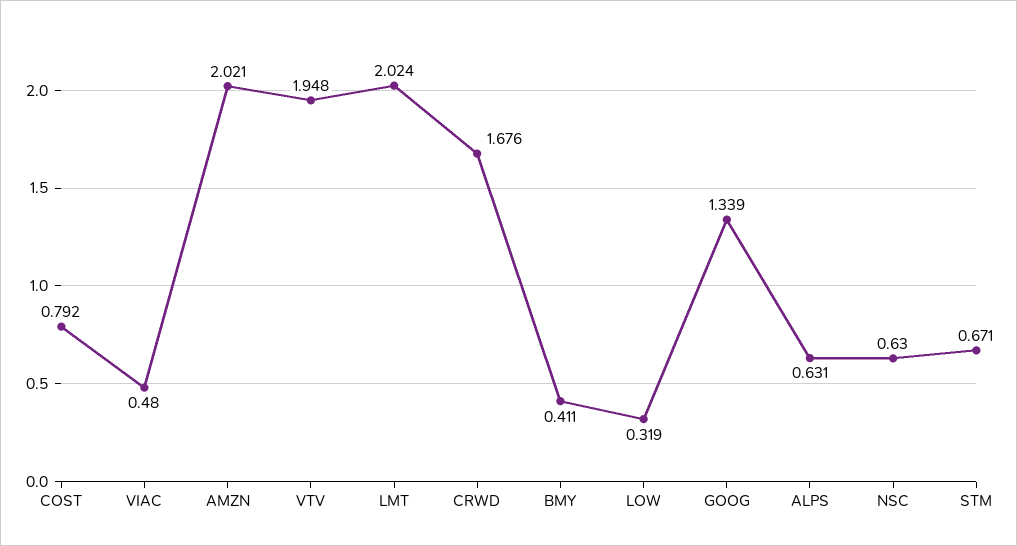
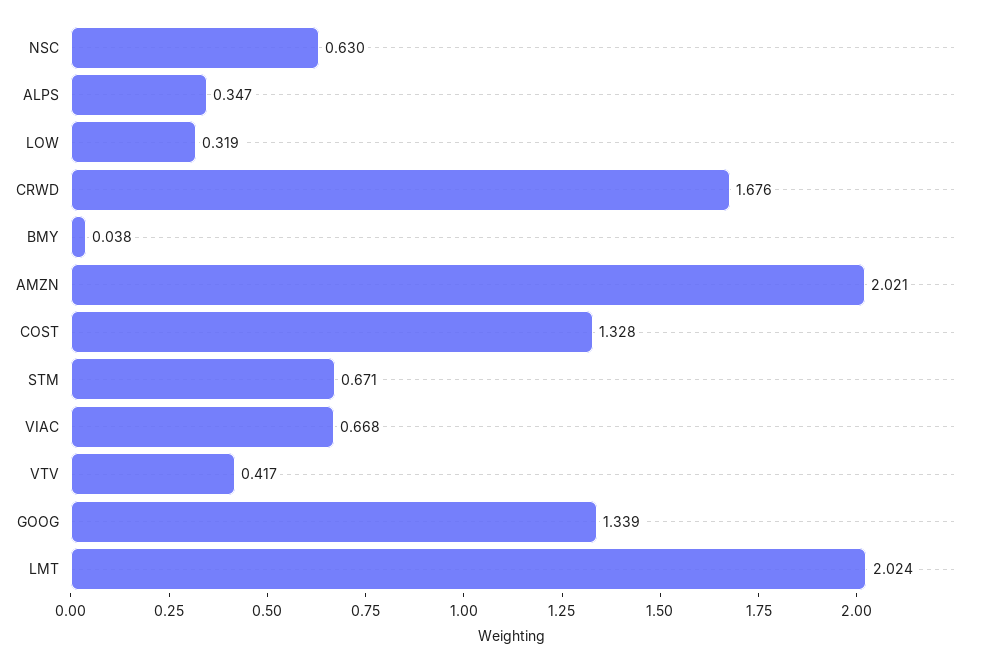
COST: 0.792 -> 1.328
VIAC: 0.48 -> 0.668
VTV: 1.948 -> 0.417
BMY: 0.411 -> 0.038
ALPS: 0.631 -> 0.347

